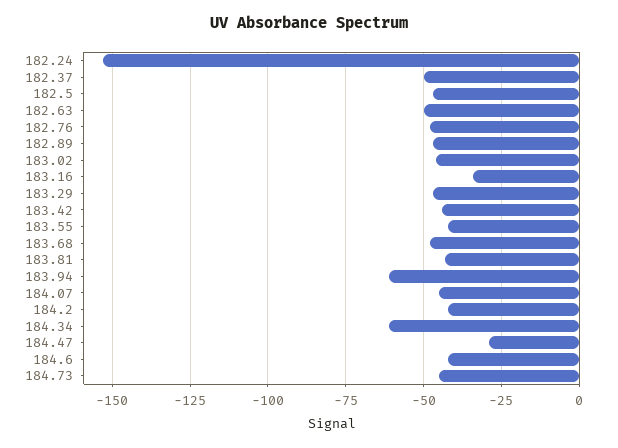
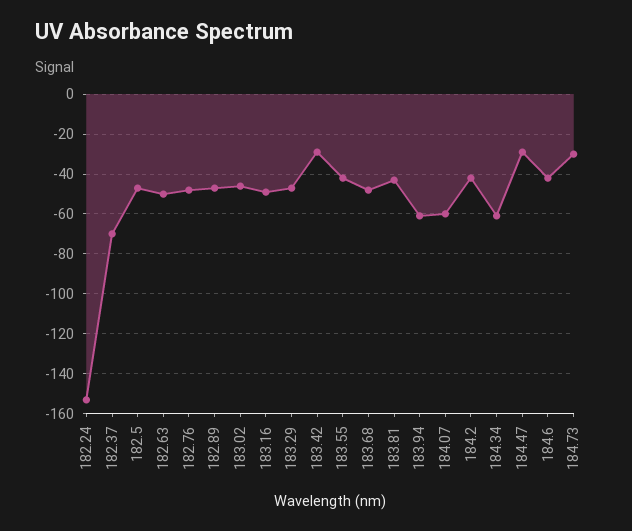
182.37: -50 -> -70
183.16: -35 -> -50
183.42: -45 -> -30
184.07: -45 -> -60
184.73: -45 -> -30

